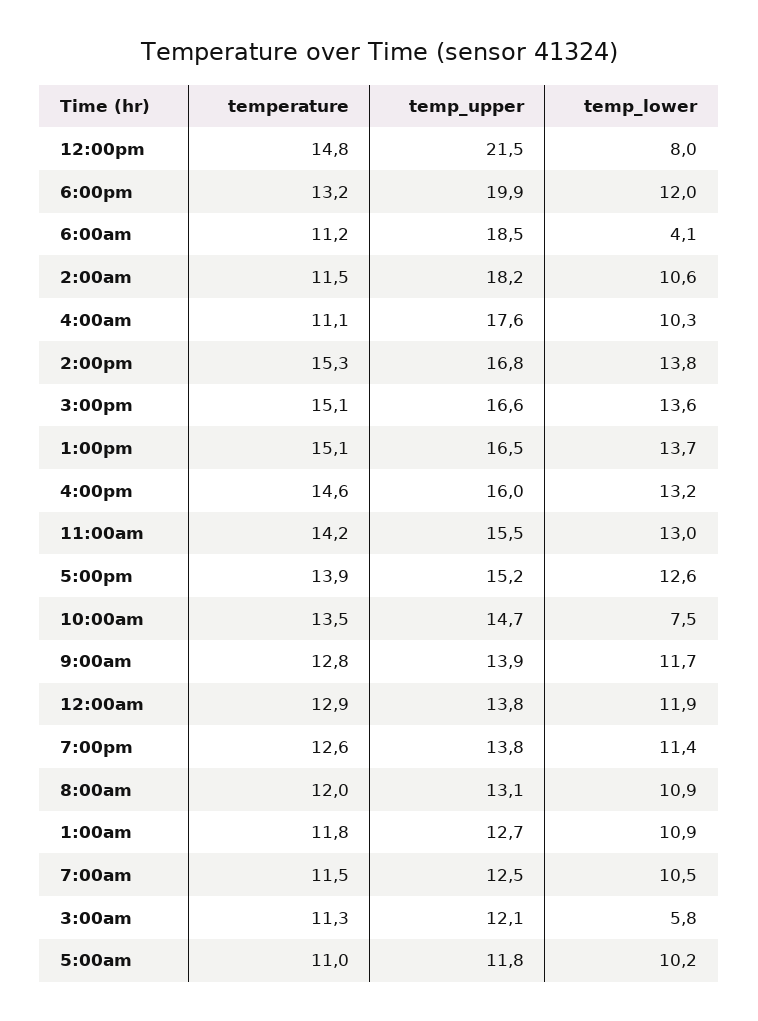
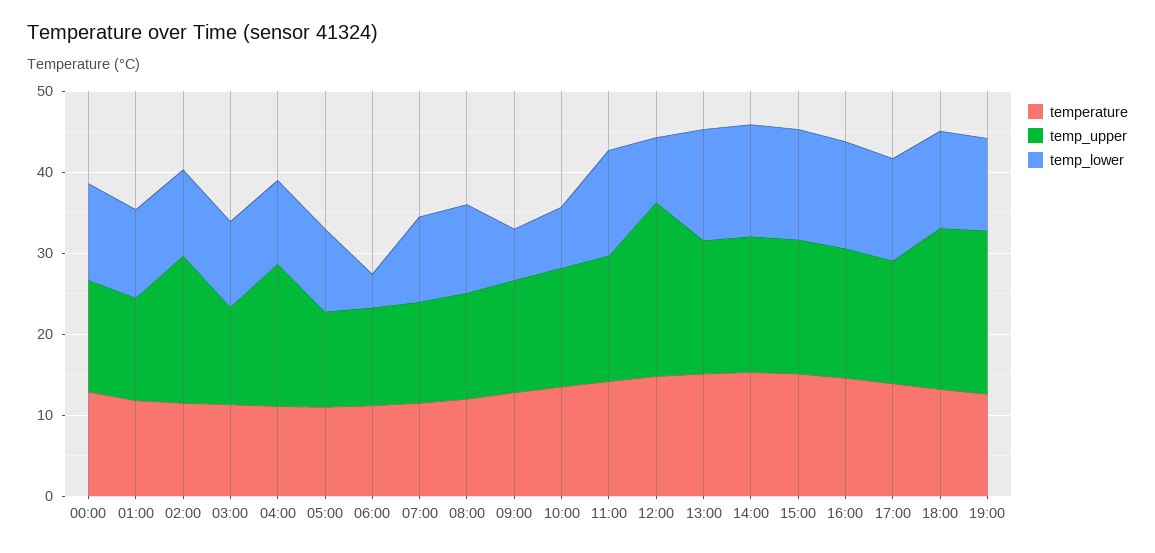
temp_upper, 6:00am: 18.5 -> 12
temp_lower, 9:00am: 11.7 -> 6
temp_upper, 7:00pm: 13.8 -> 20
temp_lower, 3:00am: 5.8 -> 10

